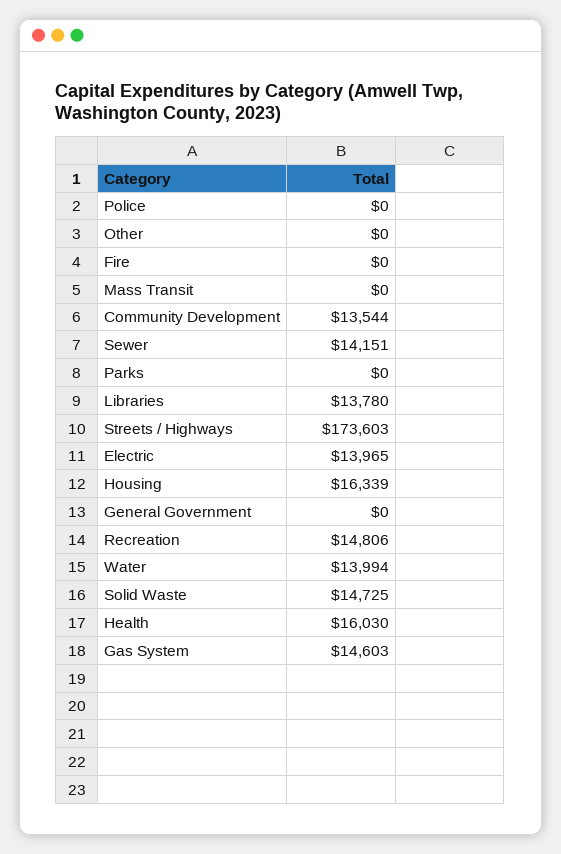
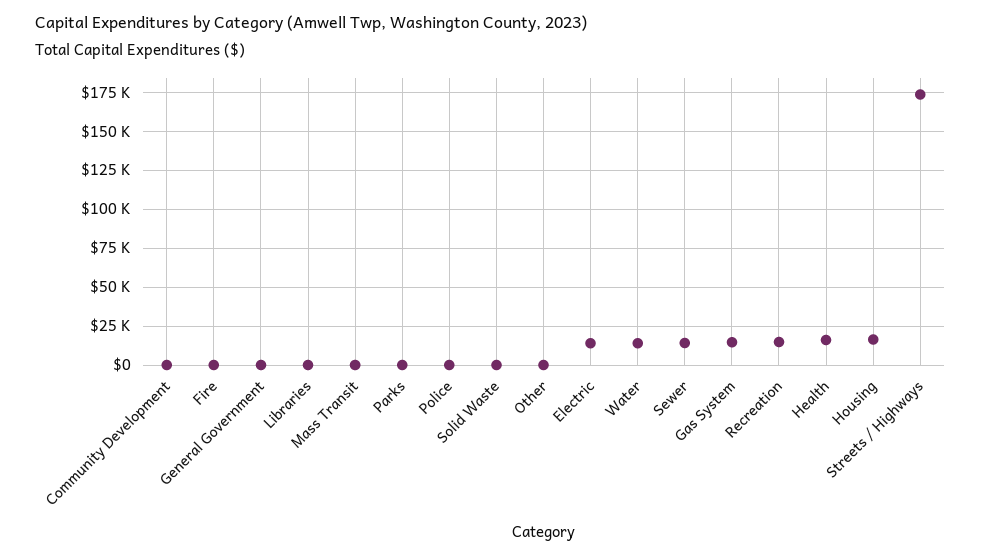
Community Development: 13544 -> 0
Libraries: 13780 -> 0
Solid Waste: 14725 -> 0

